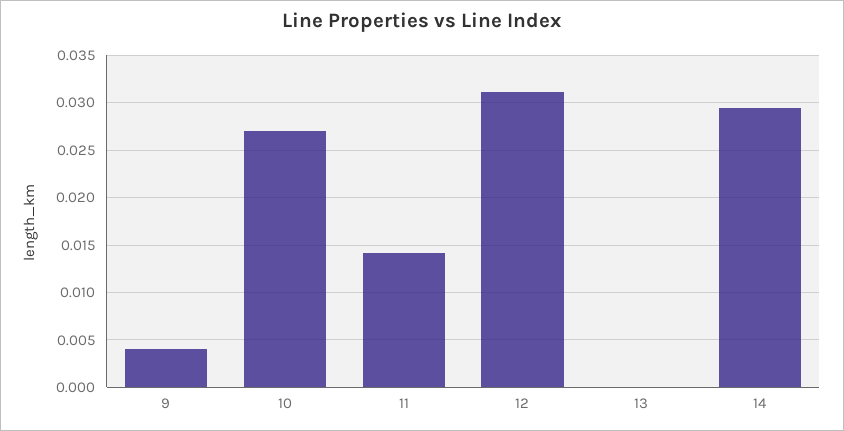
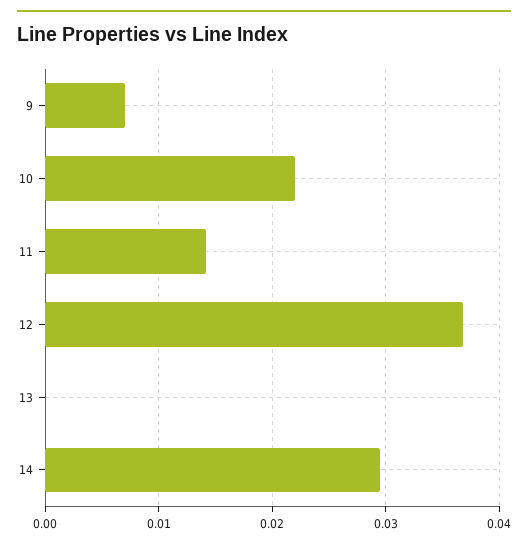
9: 0.004 -> 0.007
10: 0.027 -> 0.022
12: 0.031 -> 0.037

